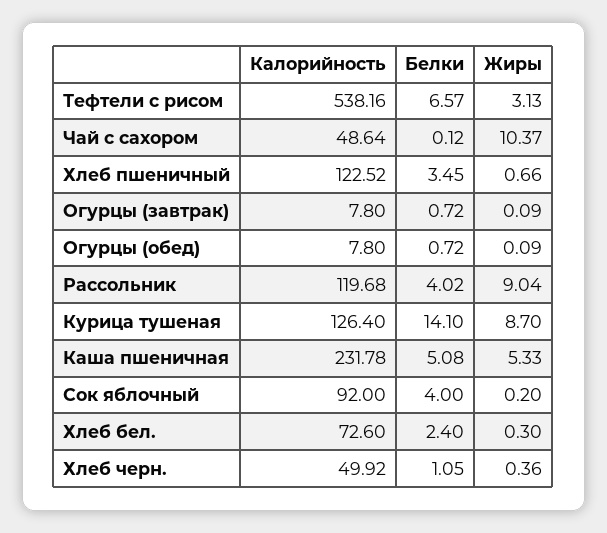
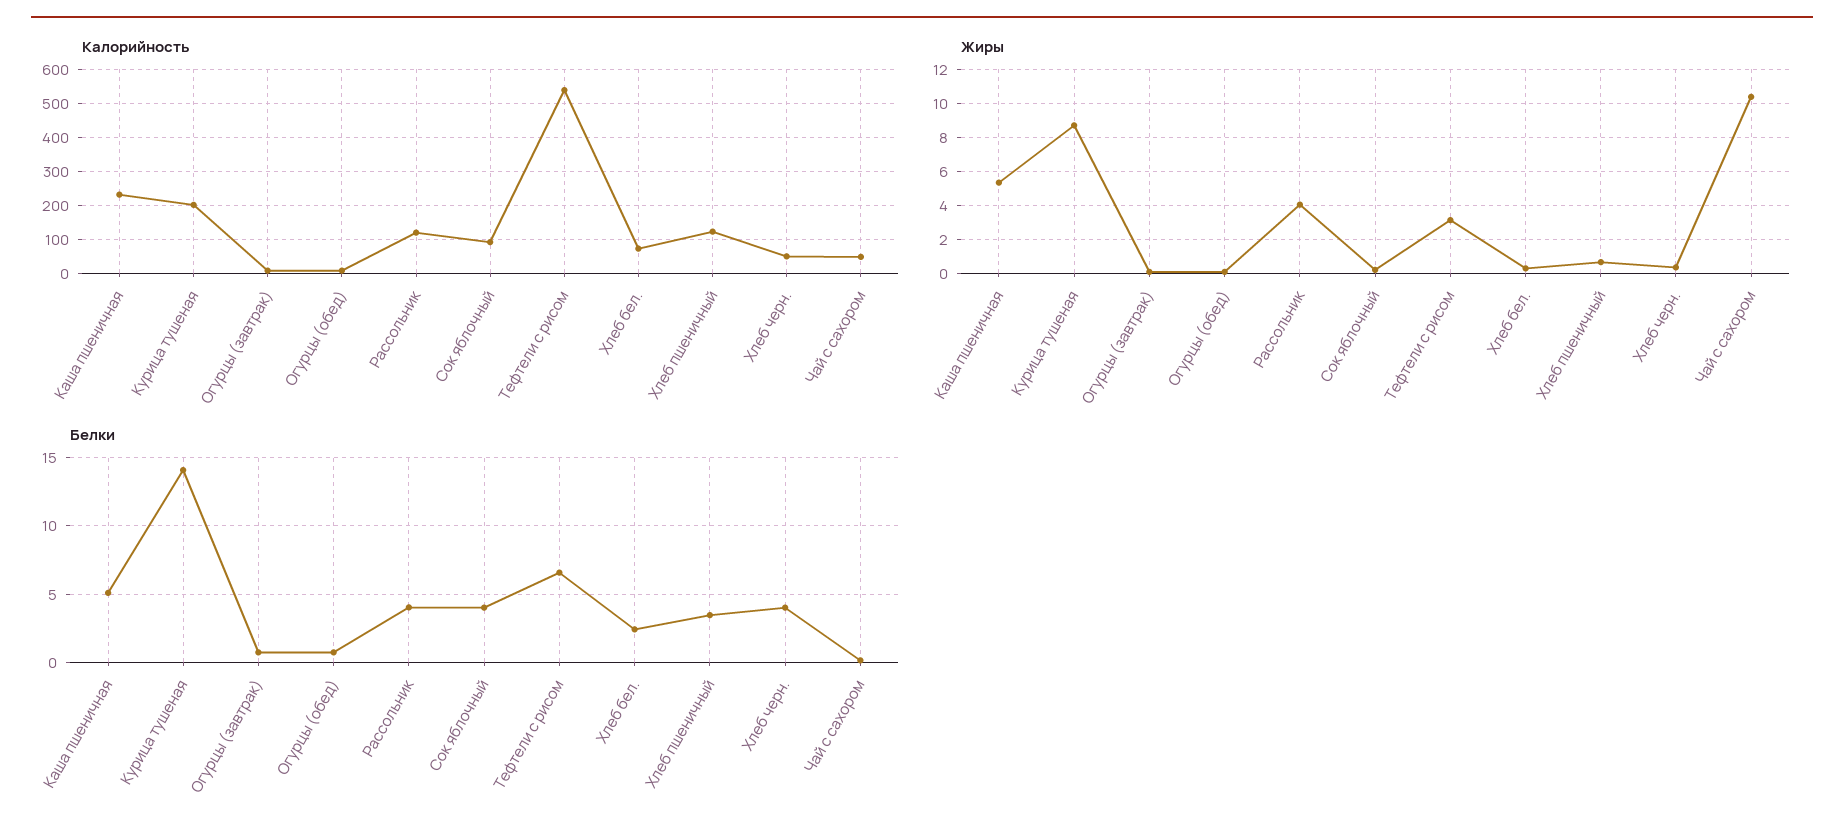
Жиры, Рассольник: 9.04 -> 4
Калорийность, Курица тушеная: 126.4 -> 200
Белки, Хлеб черн.: 1.05 -> 4

